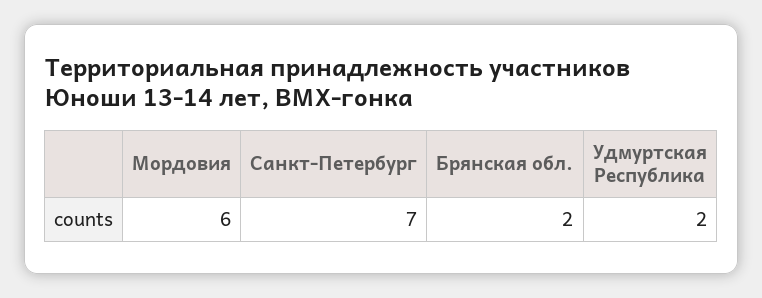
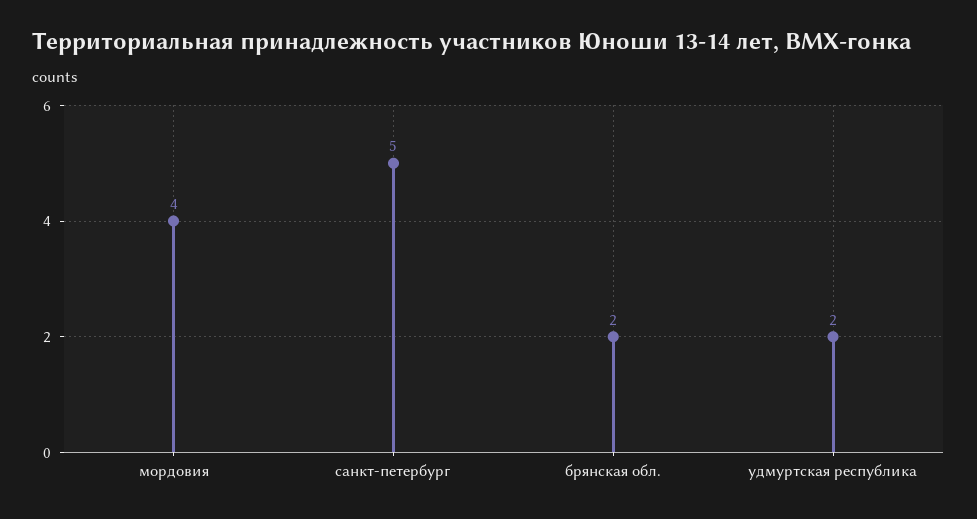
Мордовия: 6 -> 4
Санкт-Петербург: 7 -> 5

